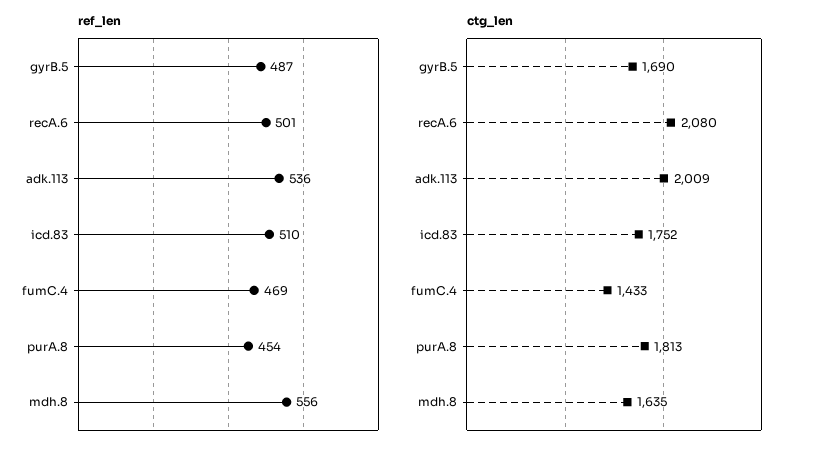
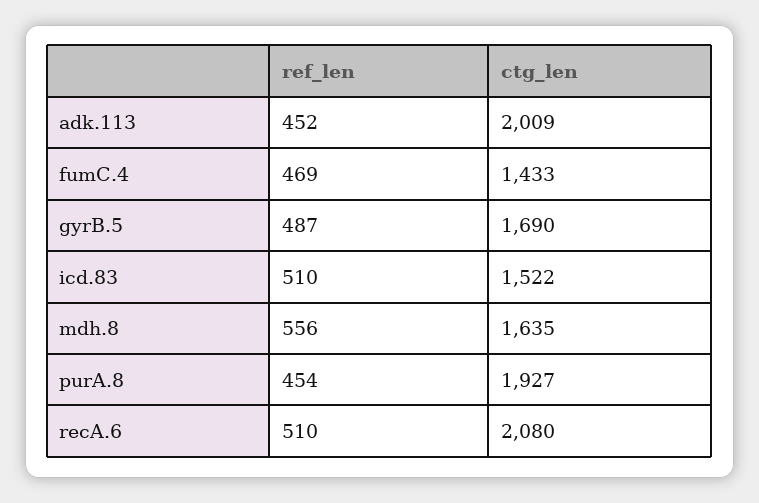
ref_len, recA.6: 501 -> 510
ref_len, adk.113: 536 -> 452
ctg_len, icd.83: 1752 -> 1522
ctg_len, purA.8: 1813 -> 1927

